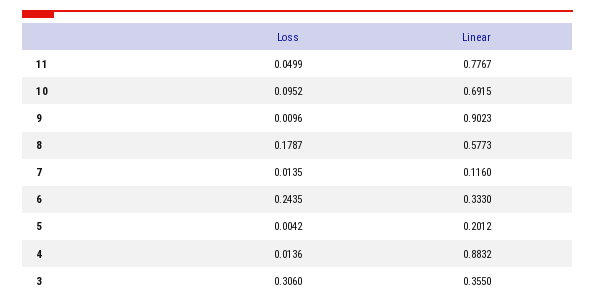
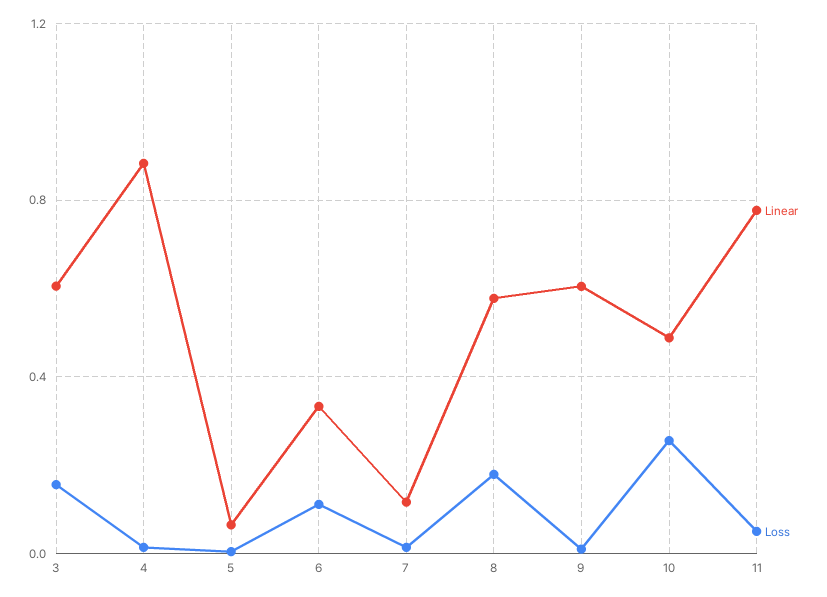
Loss, 10: 0.0952 -> 0.25
Linear, 10: 0.6915 -> 0.5
Linear, 9: 0.9023 -> 0.6
Loss, 6: 0.2435 -> 0.1
Linear, 5: 0.2012 -> 0.05
Loss, 3: 0.306 -> 0.15
Linear, 3: 0.355 -> 0.6

